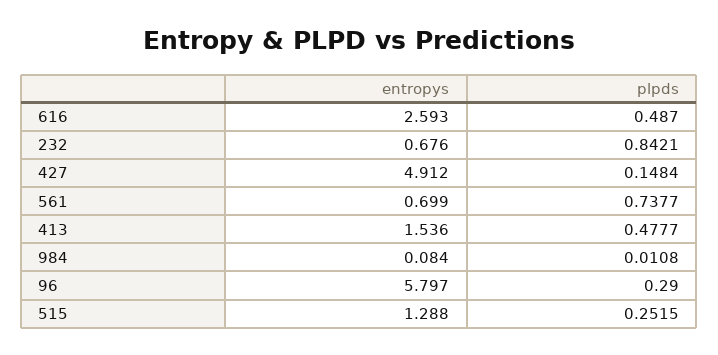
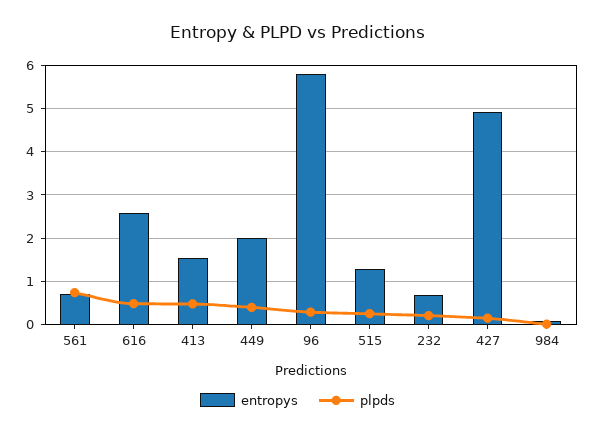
plpds, 232: 0.8421 -> 0.2
entropys, 449: none -> 2
plpds, 449: none -> 0.4

